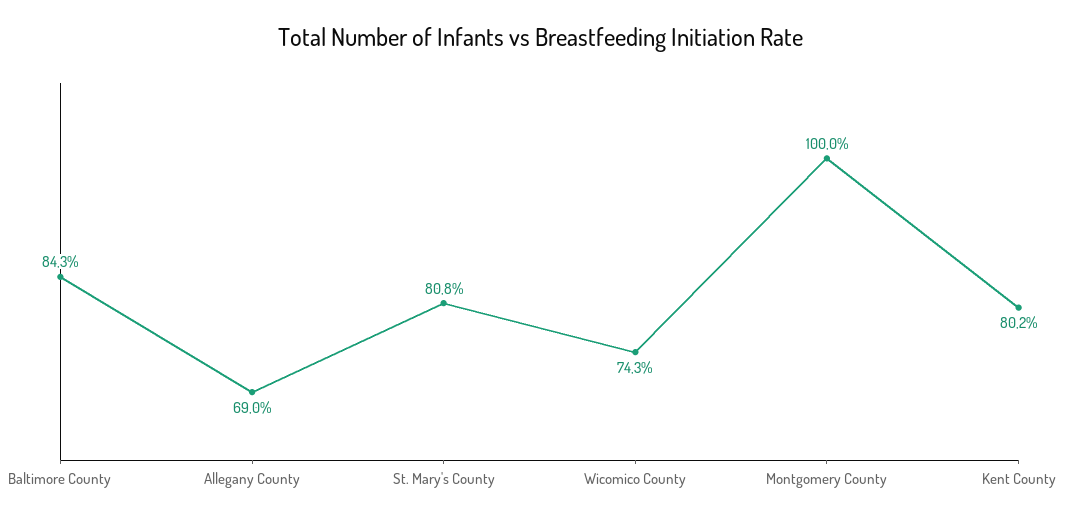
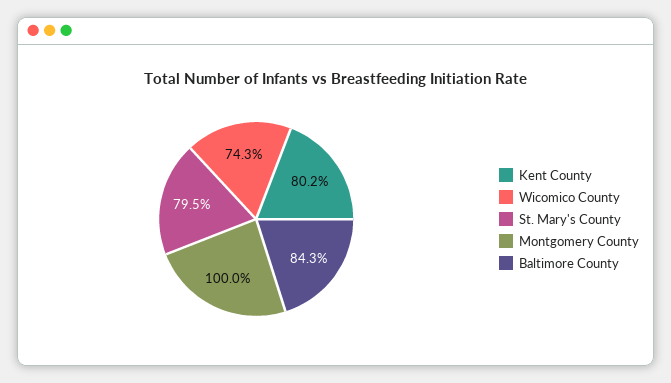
Allegany County: 69 -> none
St. Mary's County: 80.8 -> 79.5

